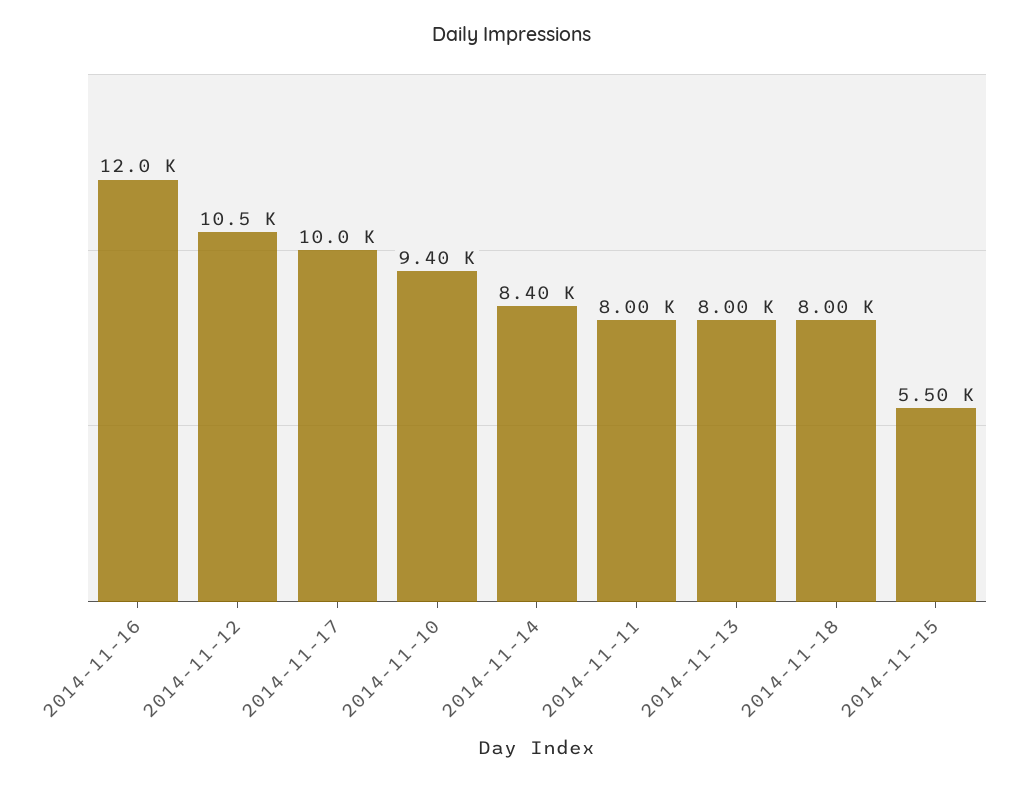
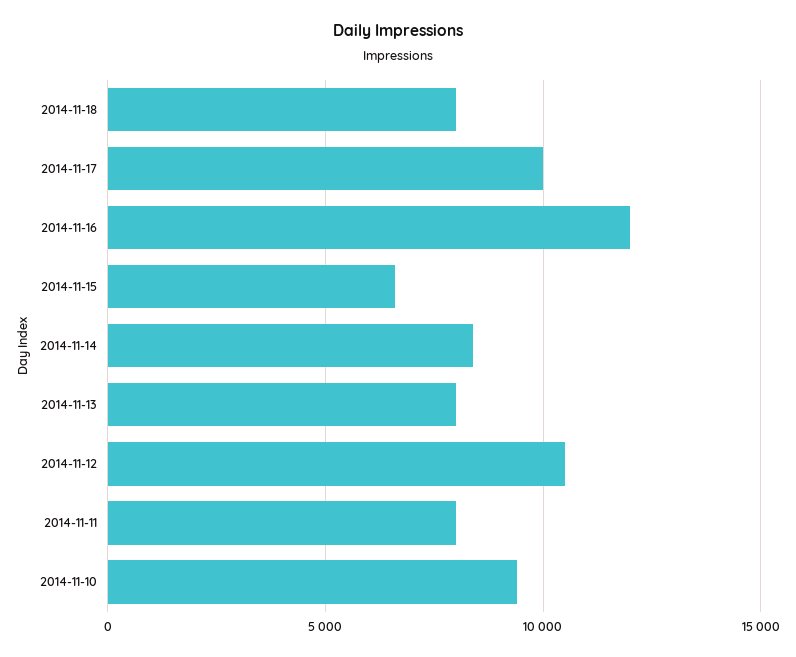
2014-11-15: 5500 -> 6500

